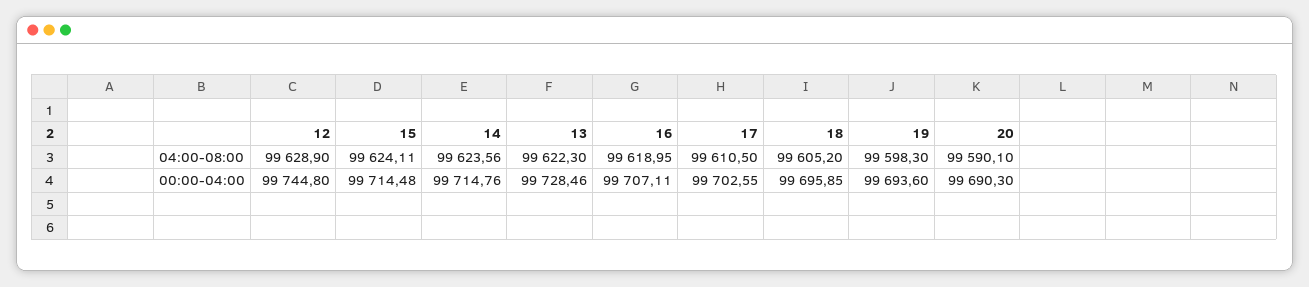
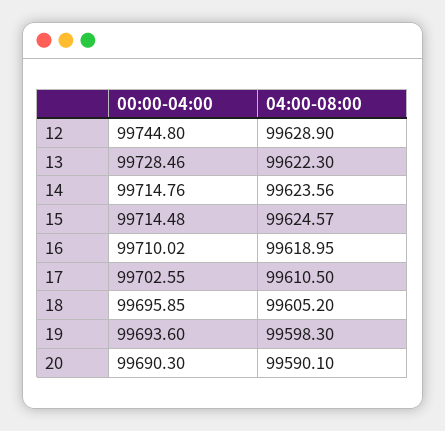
15, 04:00-08:00: 99624.11 -> 99624.57
16, 00:00-04:00: 99707.11 -> 99710.02

